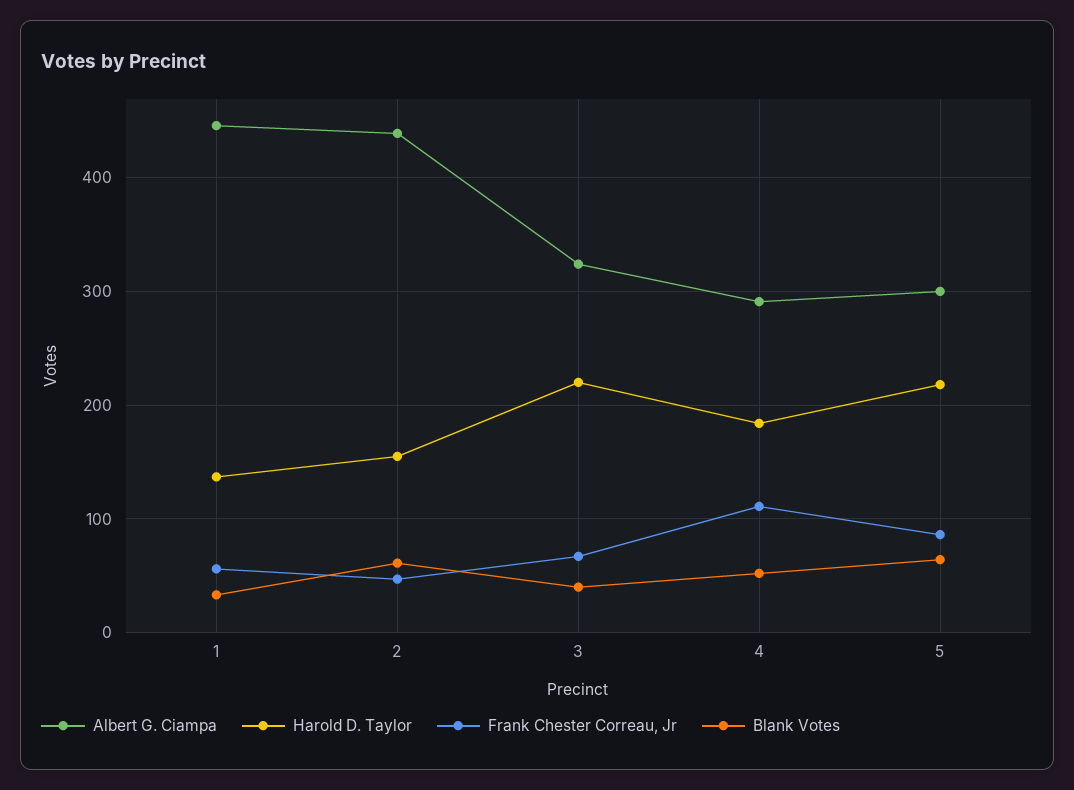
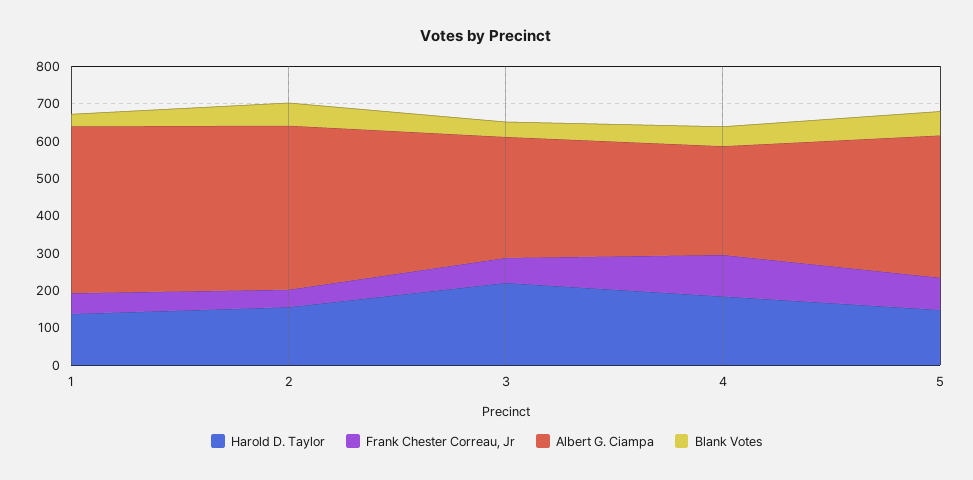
Albert G. Ciampa, 5: 300 -> 375
Harold D. Taylor, 5: 220 -> 150

